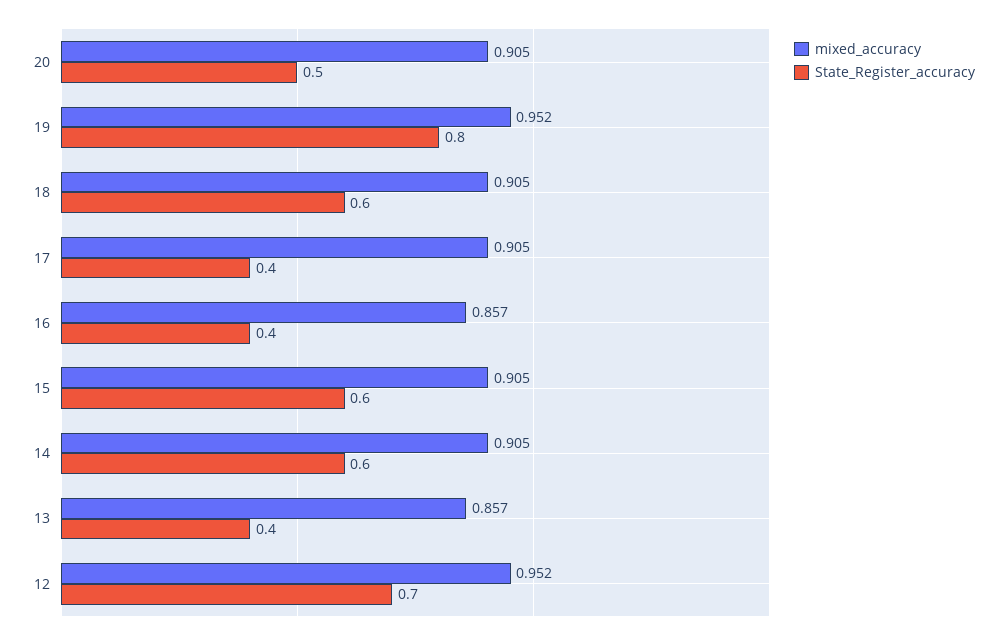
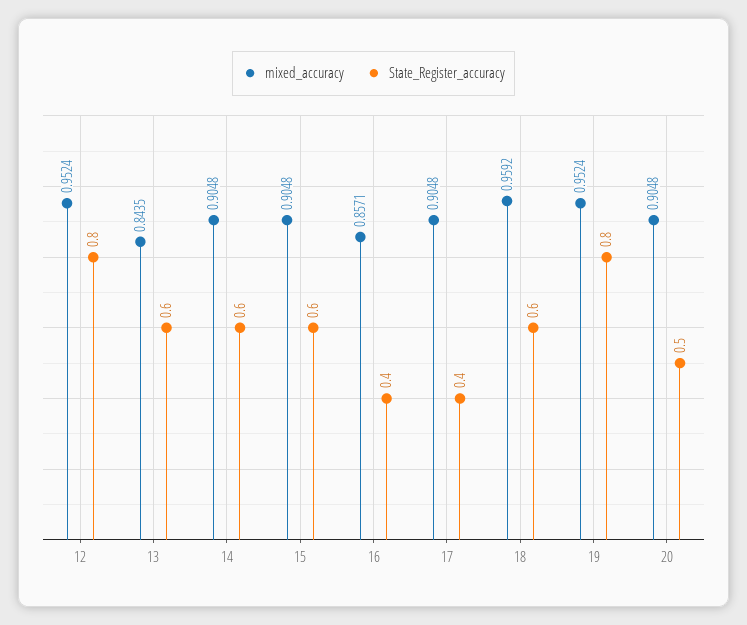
mixed_accuracy, 18: 0.905 -> 0.9592
mixed_accuracy, 13: 0.857 -> 0.8435
State_Register_accuracy, 13: 0.4 -> 0.6
State_Register_accuracy, 12: 0.7 -> 0.8

